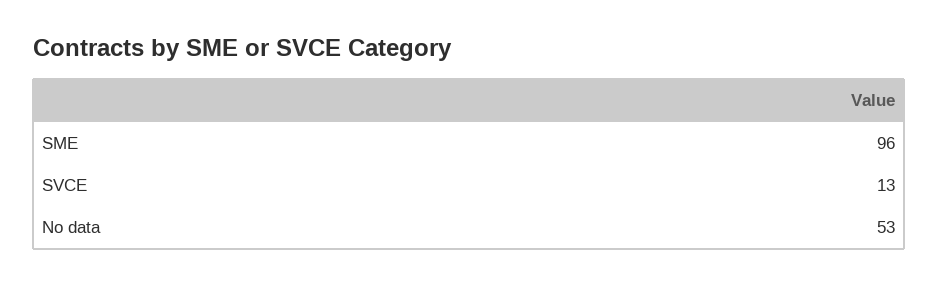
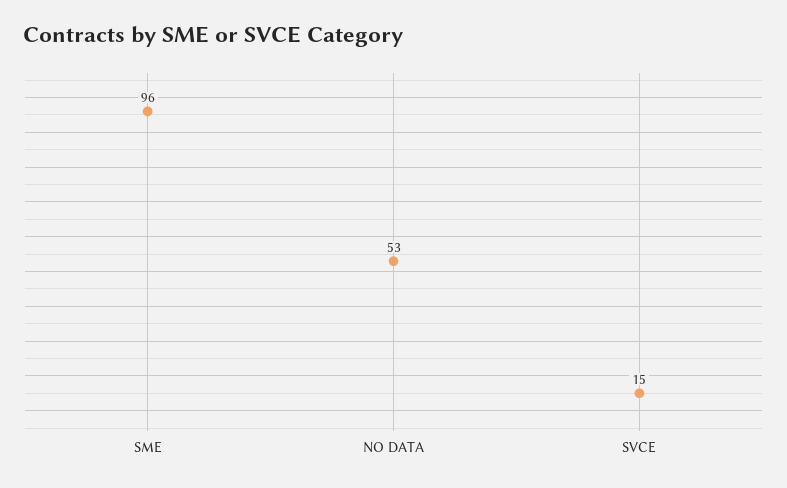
SVCE: 13 -> 15

